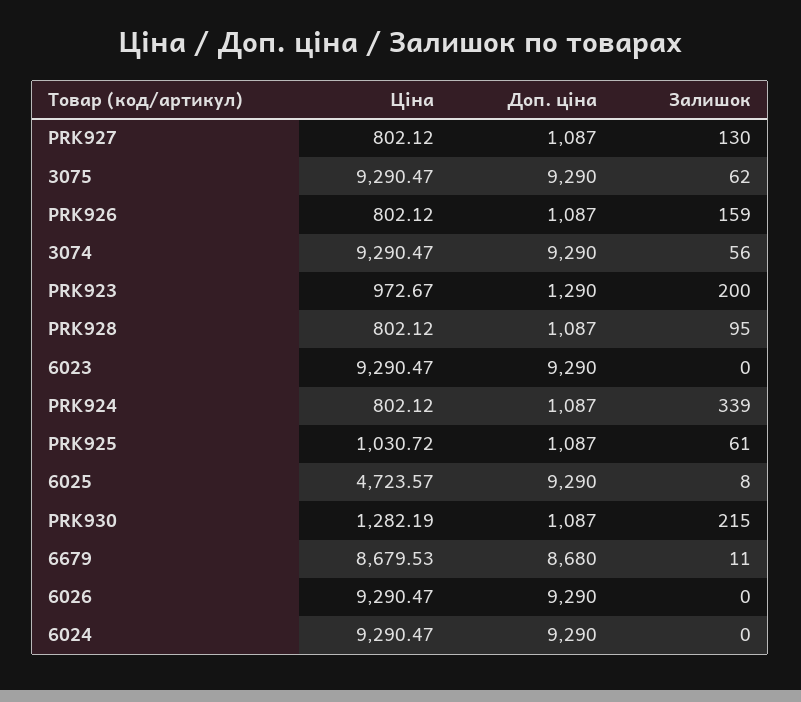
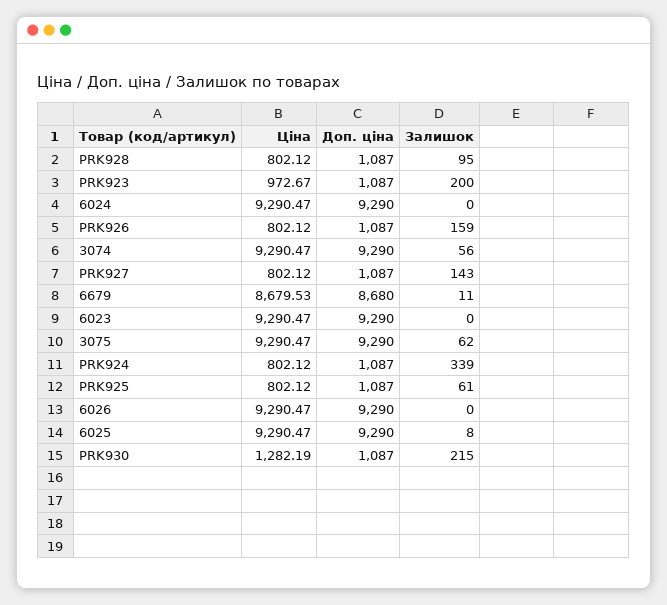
Залишок, PRK927: 130 -> 143
Доп. ціна, PRK923: 1290 -> 1087
Ціна, PRK925: 1030.72 -> 802.12
Ціна, 6025: 4723.57 -> 9290.47

